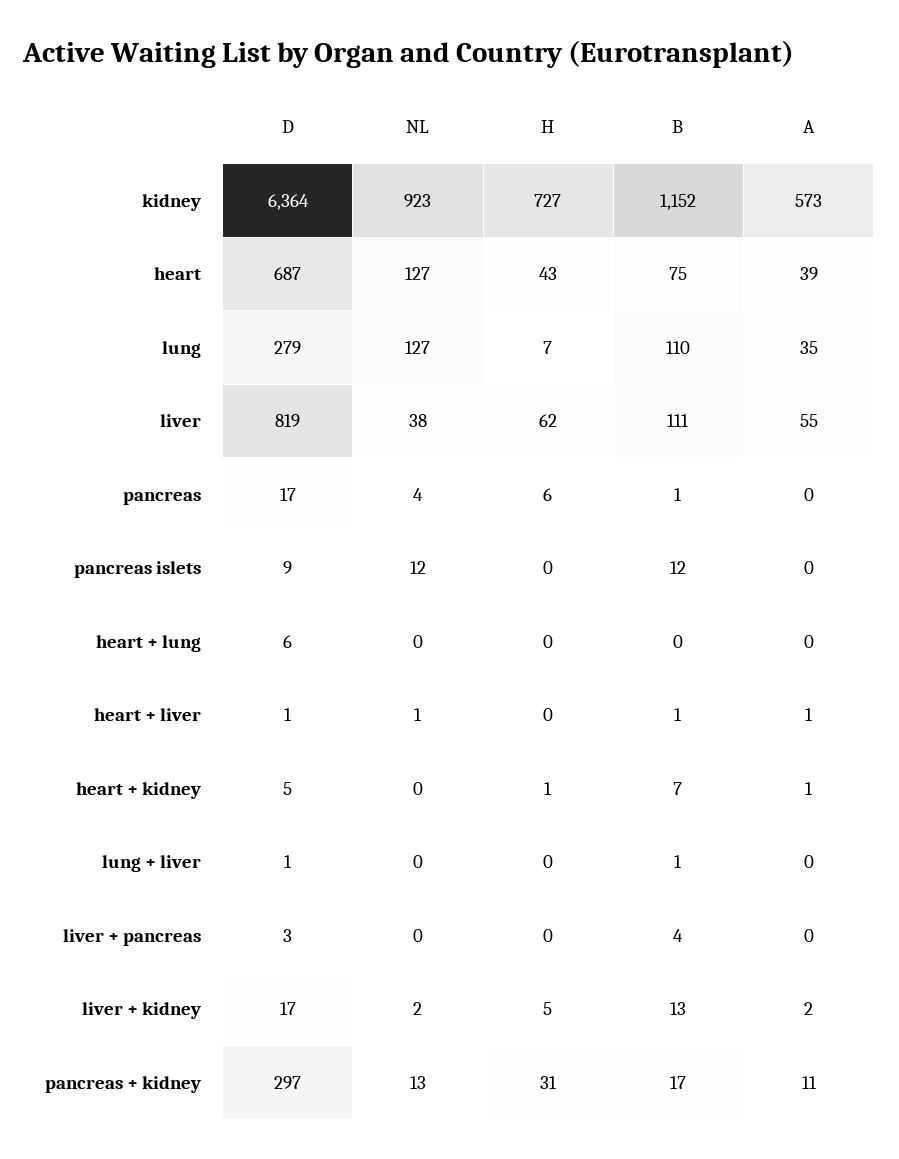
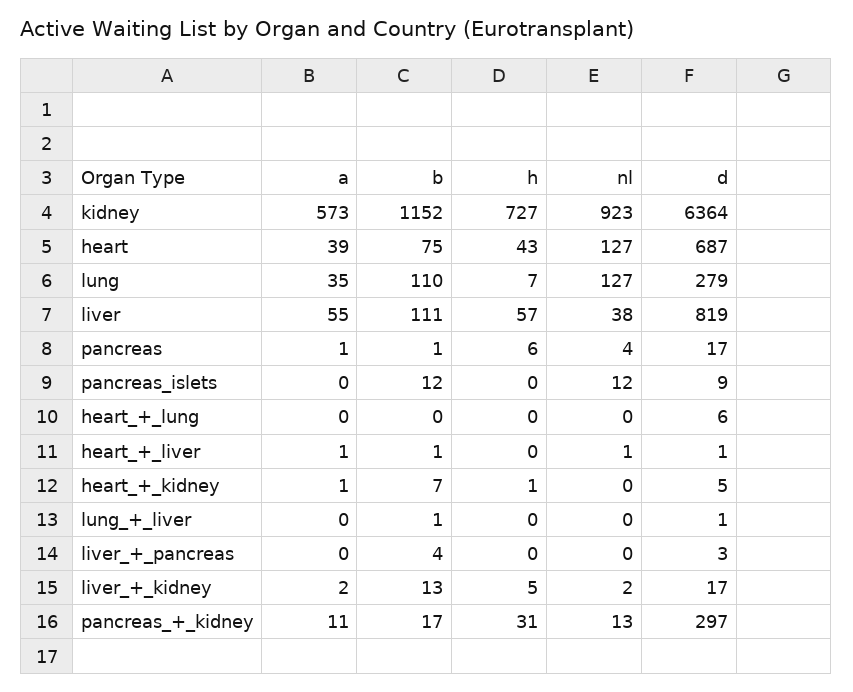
H, liver: 62 -> 57
A, pancreas: 0 -> 1

